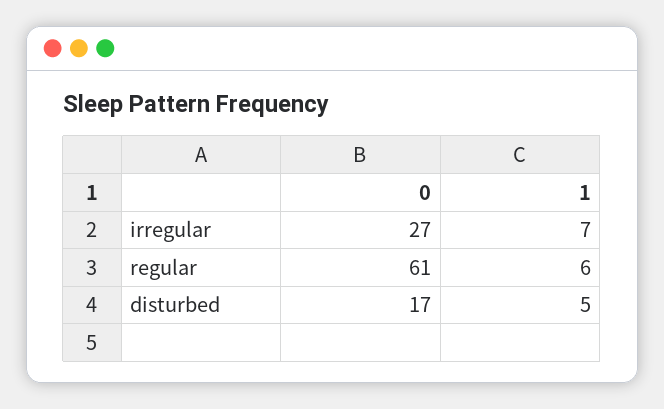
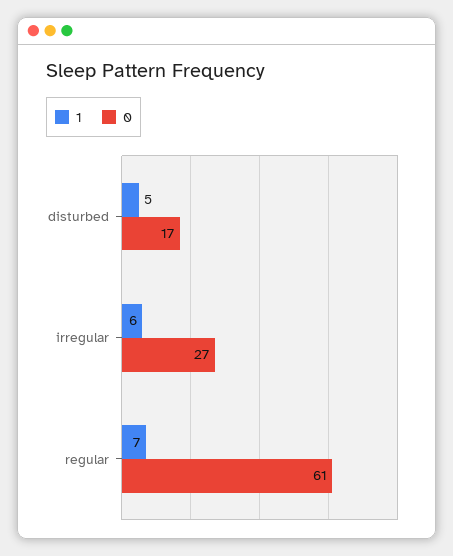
1, irregular: 7 -> 6
1, regular: 6 -> 7

